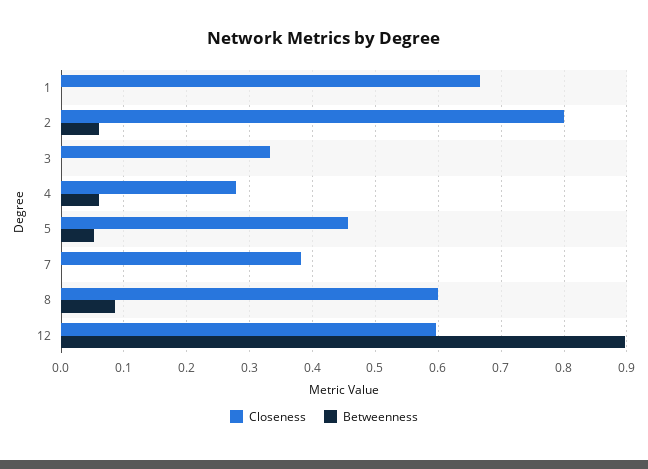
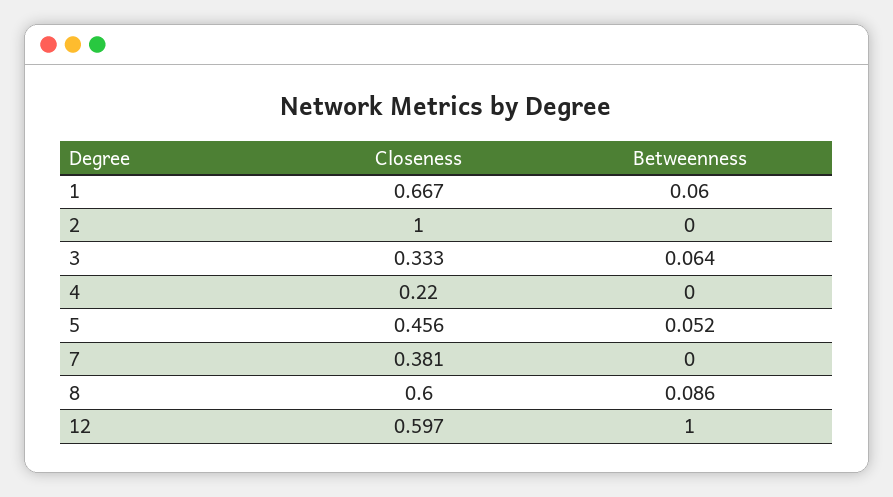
Betweenness, 1: 0 -> 0.06
Closeness, 2: 0.8 -> 1
Betweenness, 2: 0.06 -> 0
Betweenness, 3: 0 -> 0.064
Closeness, 4: 0.28 -> 0.22
Betweenness, 4: 0.06 -> 0
Betweenness, 12: 0.9 -> 1

